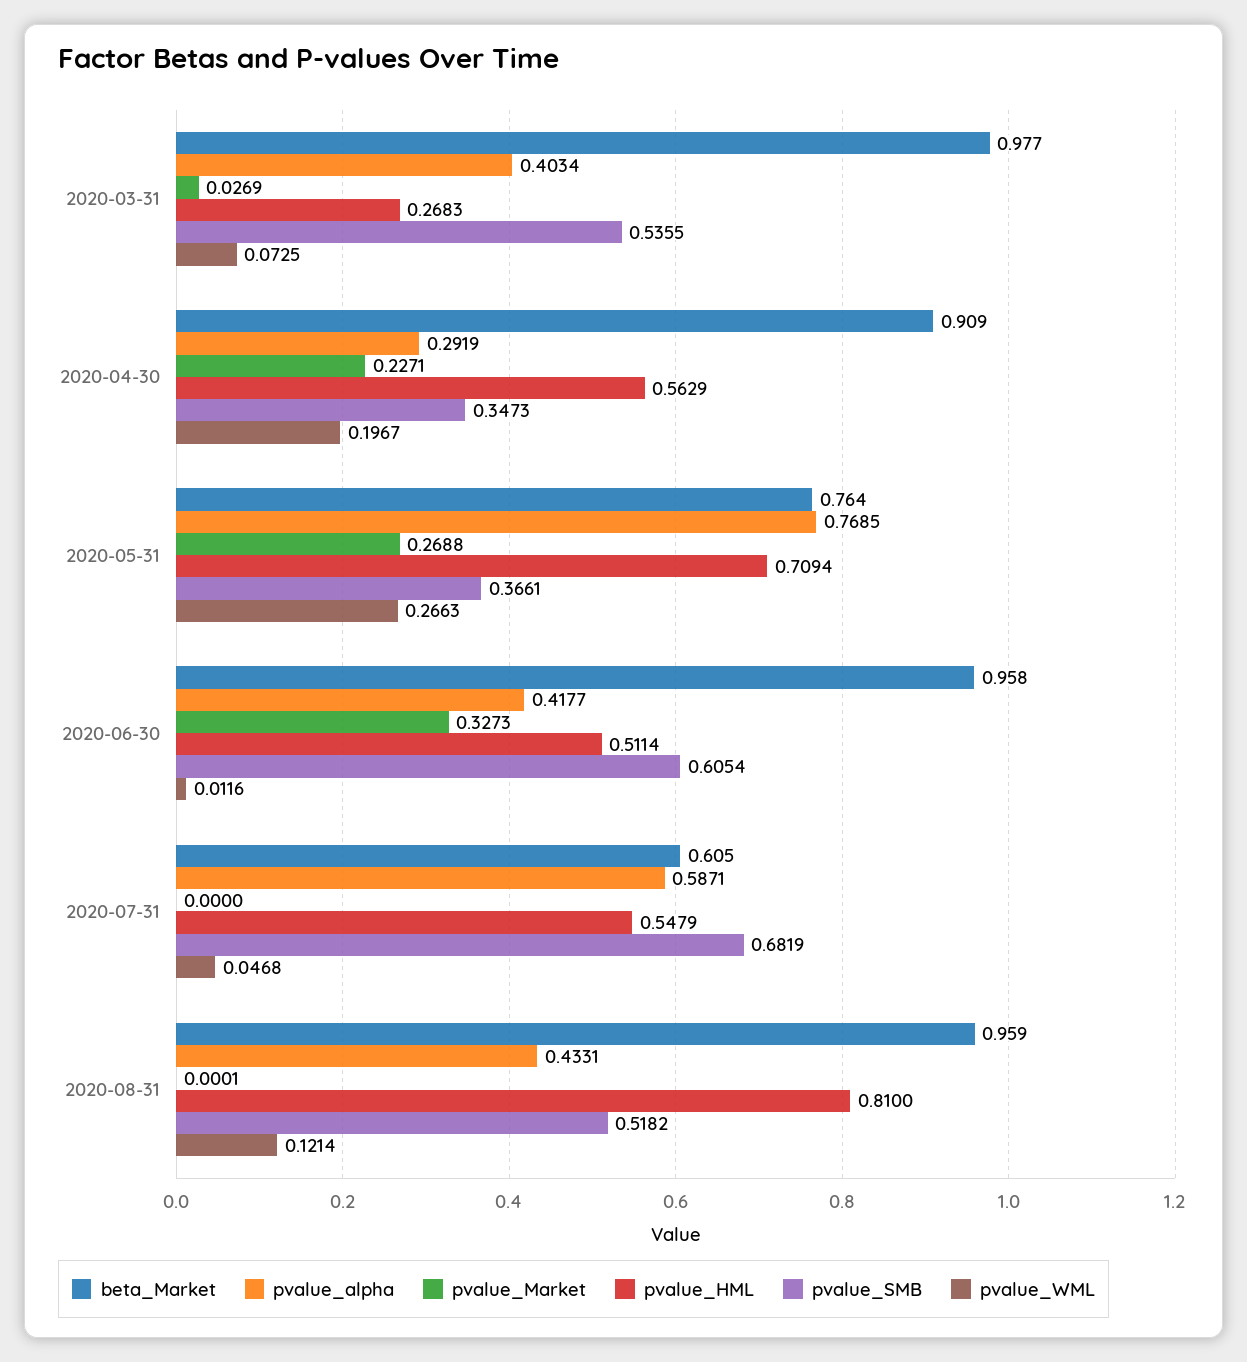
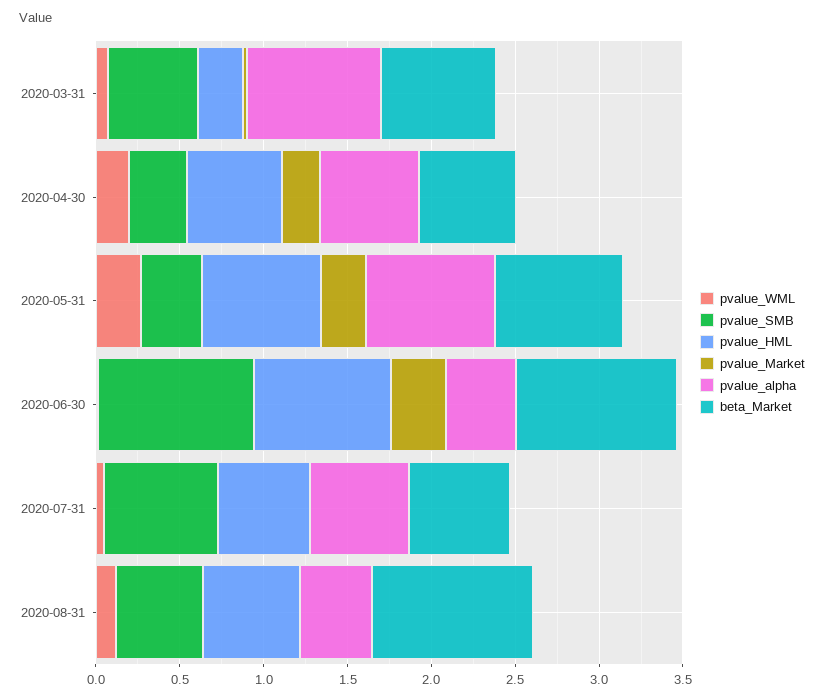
beta_Market, 2020-03-31: 0.977 -> 0.7
pvalue_alpha, 2020-03-31: 0.4034 -> 0.8
beta_Market, 2020-04-30: 0.909 -> 0.6
pvalue_alpha, 2020-04-30: 0.2919 -> 0.6
pvalue_HML, 2020-06-30: 0.5114 -> 0.8
pvalue_SMB, 2020-06-30: 0.6054 -> 0.9
pvalue_HML, 2020-08-31: 0.81 -> 0.6

